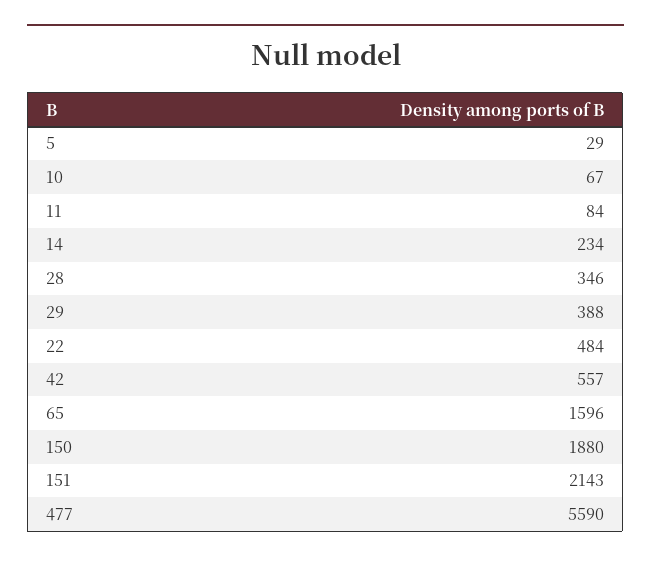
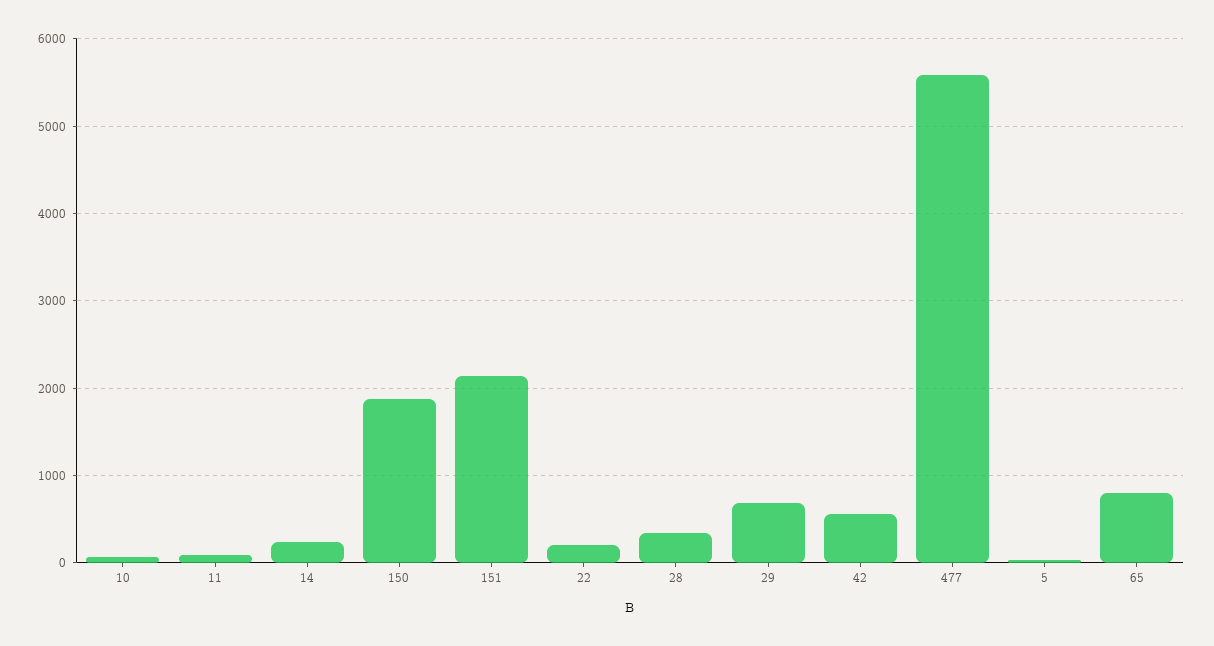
29: 388 -> 700
22: 484 -> 200
65: 1596 -> 800

